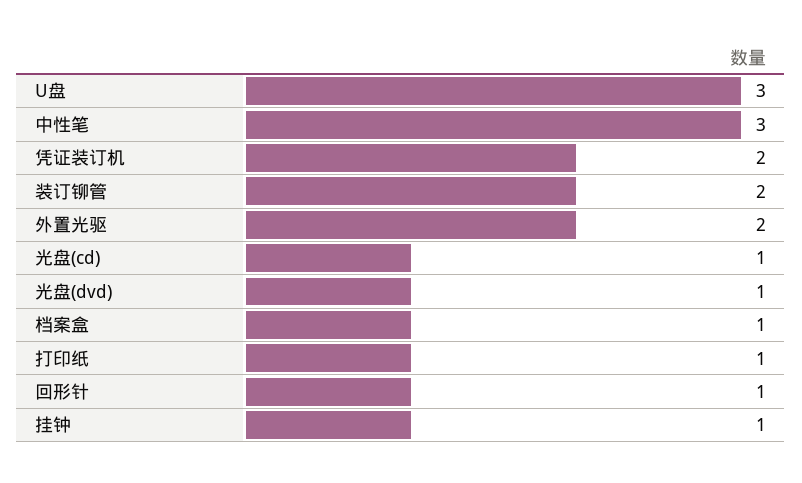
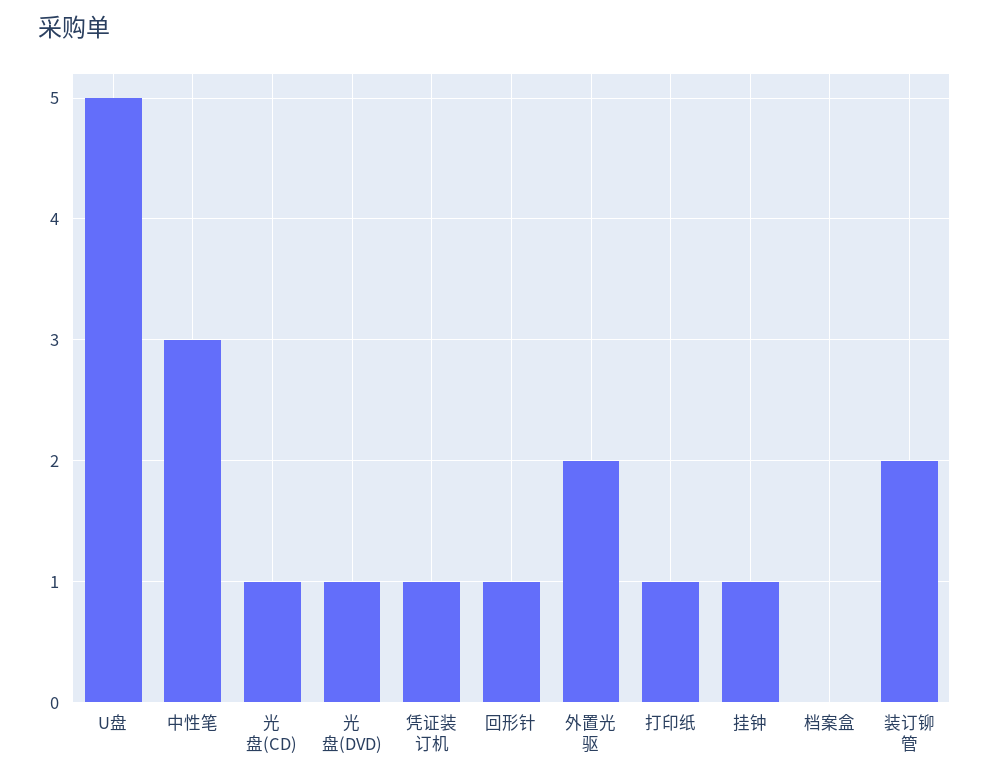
U盘: 3 -> 5
凭证装订机: 2 -> 1
档案盒: 1 -> 0

